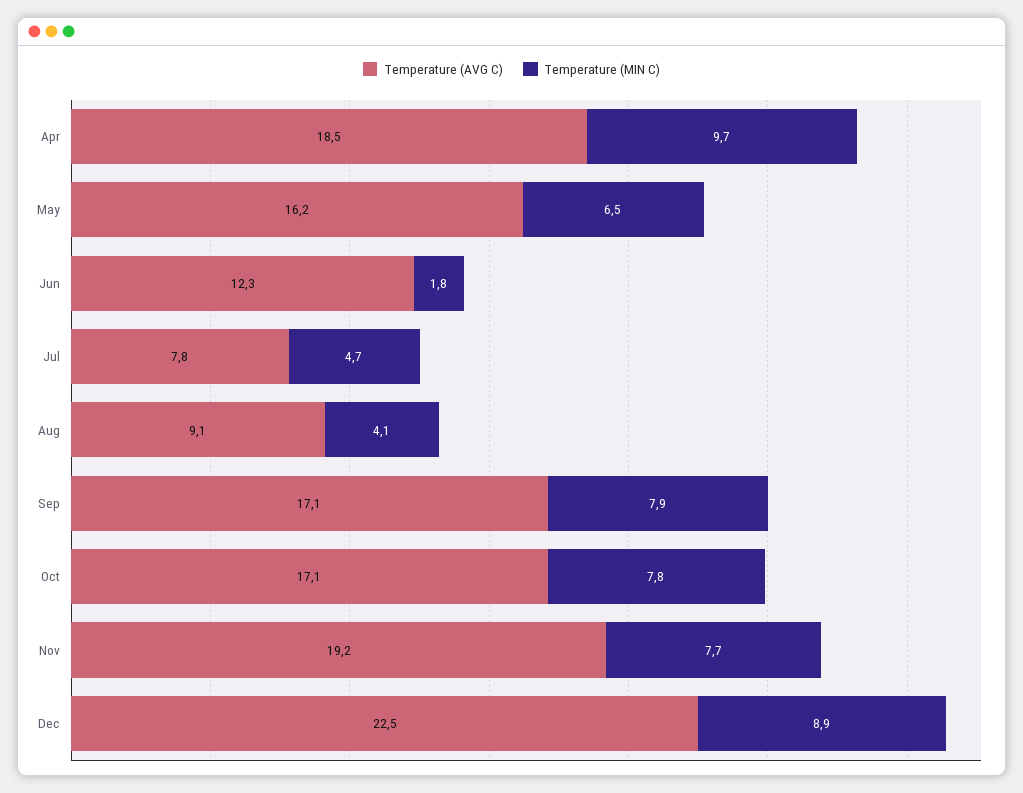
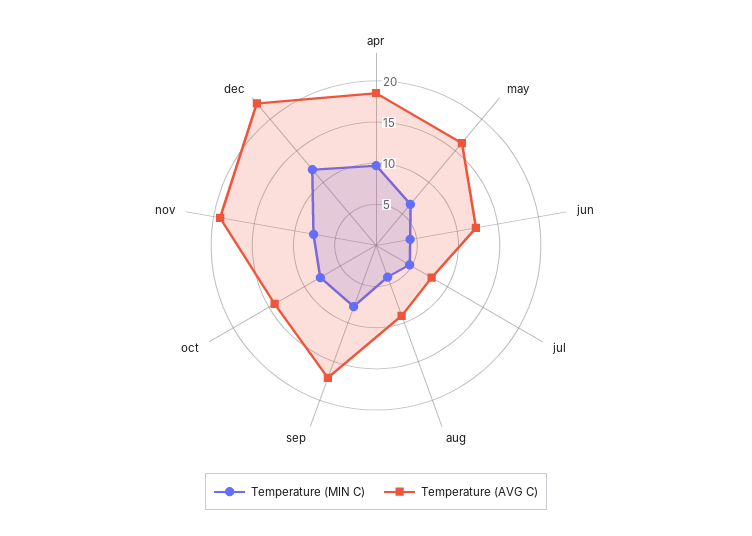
Temperature (MIN C), Jun: 1.8 -> 4
Temperature (AVG C), Oct: 17.1 -> 14
Temperature (MIN C), Dec: 8.9 -> 12

